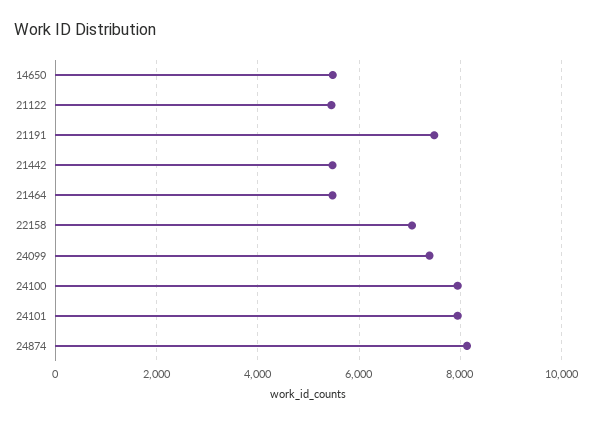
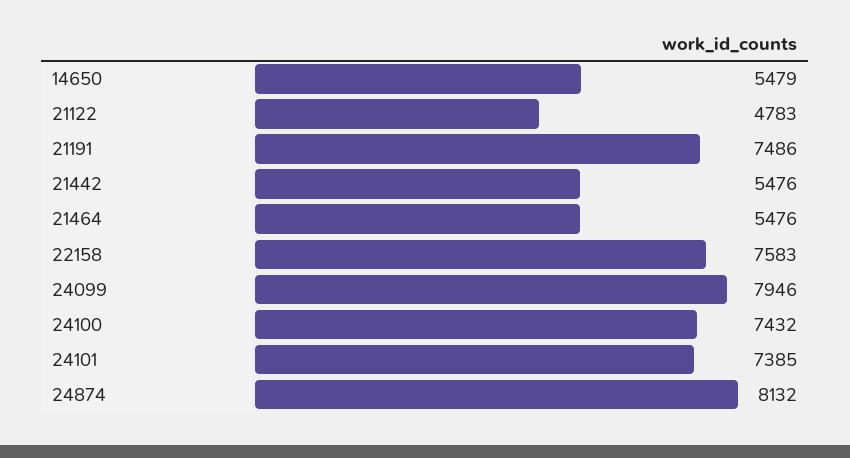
21122: 5400 -> 4783
22158: 7000 -> 7583
24099: 7400 -> 7946
24100: 8000 -> 7432
24101: 8000 -> 7385

